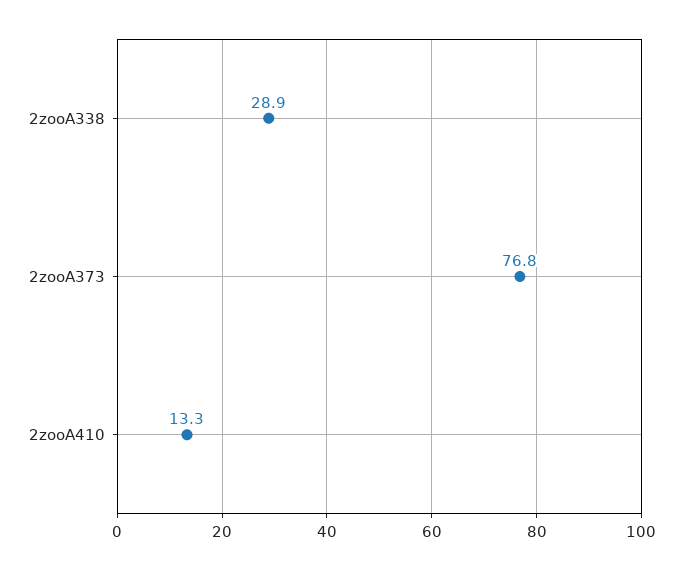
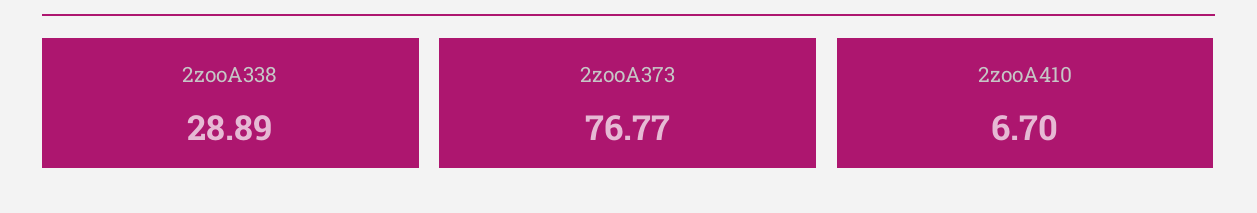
2zooA410: 13.3 -> 6.7

